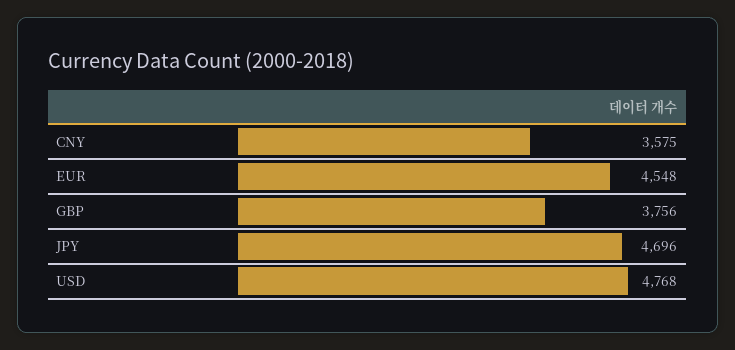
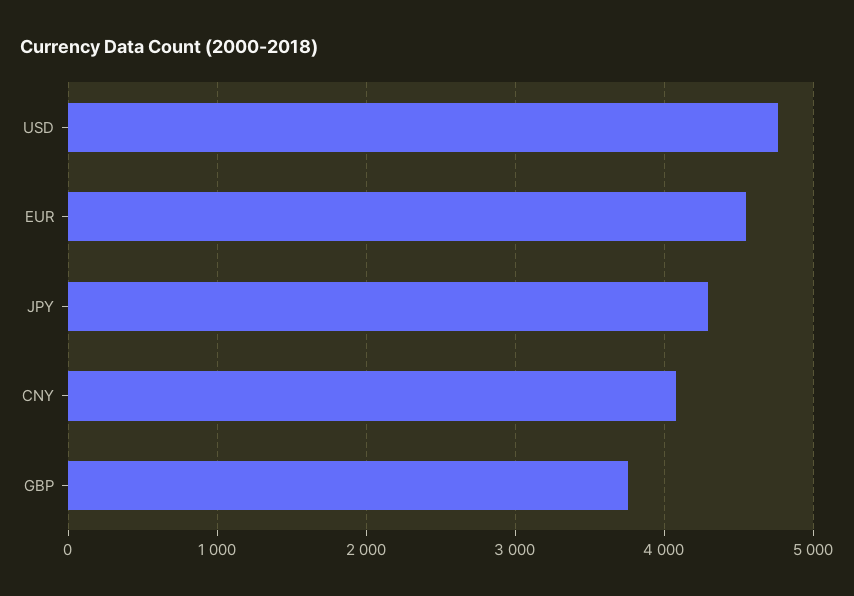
CNY: 3575 -> 4100
JPY: 4696 -> 4300

